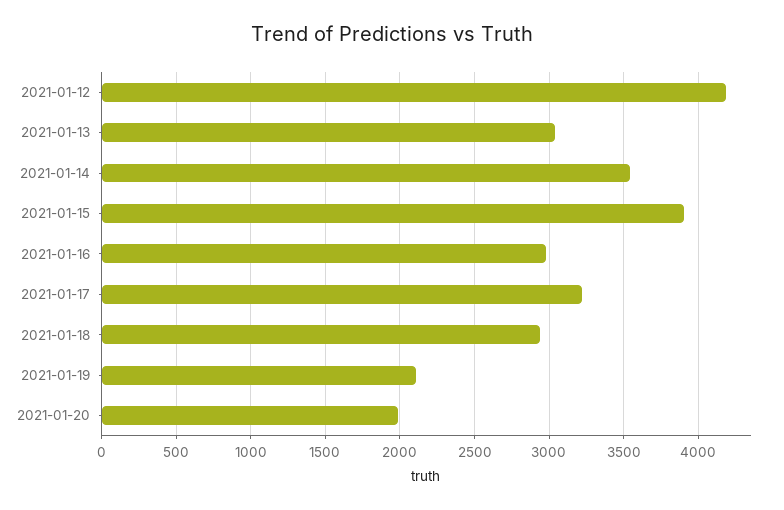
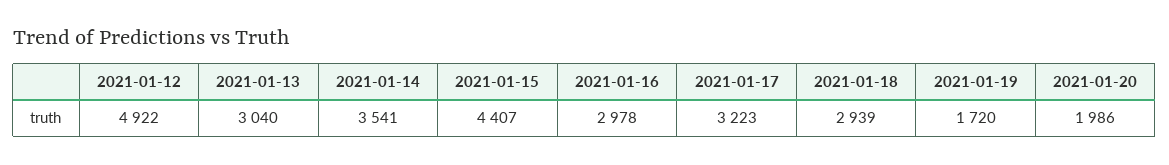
2021-01-12: 4200 -> 4922
2021-01-15: 3900 -> 4407
2021-01-19: 2100 -> 1720

